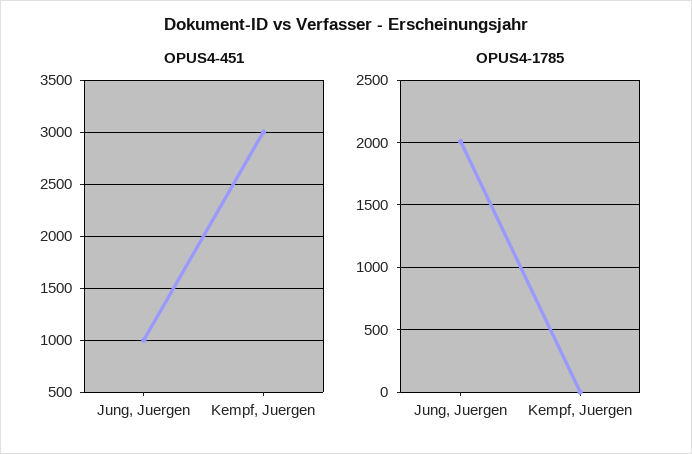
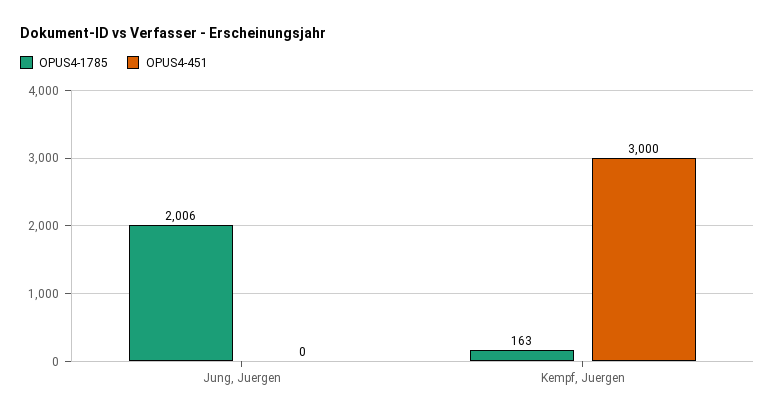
OPUS4-451, Jung, Juergen: 1000 -> 0
OPUS4-1785, Kempf, Juergen: 0 -> 163

